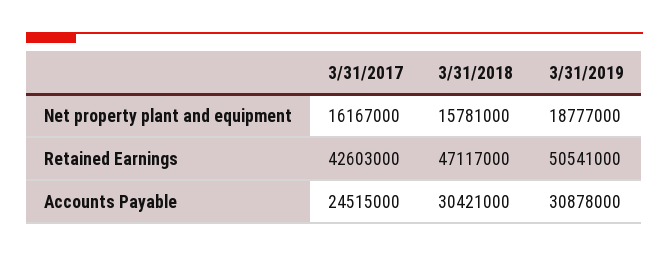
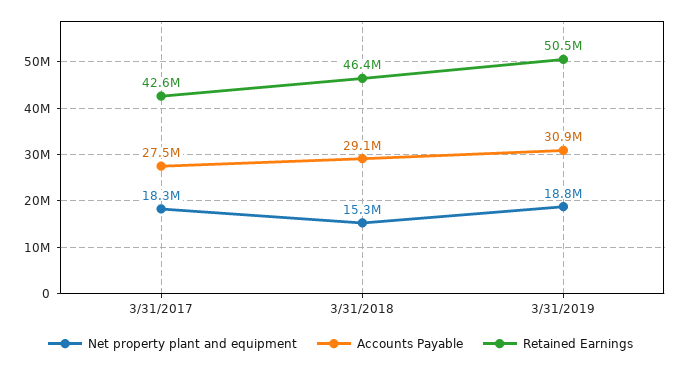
Net property plant and equipment, 3/31/2017: 16167000 -> 18300000
Net property plant and equipment, 3/31/2018: 15781000 -> 15300000
Retained Earnings, 3/31/2018: 47117000 -> 46400000
Accounts Payable, 3/31/2017: 24515000 -> 27500000
Accounts Payable, 3/31/2018: 30421000 -> 29100000

